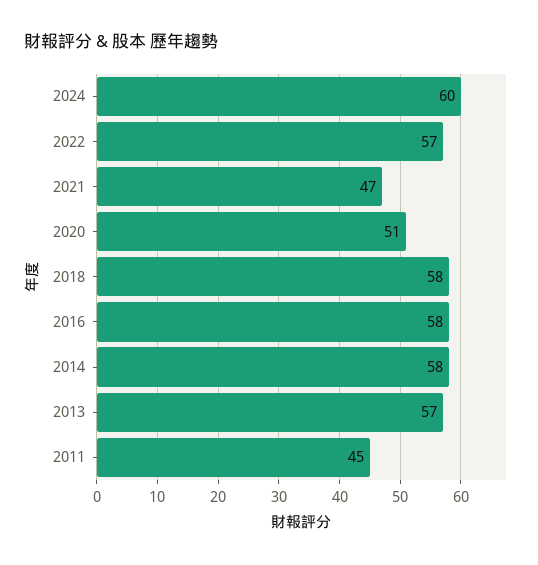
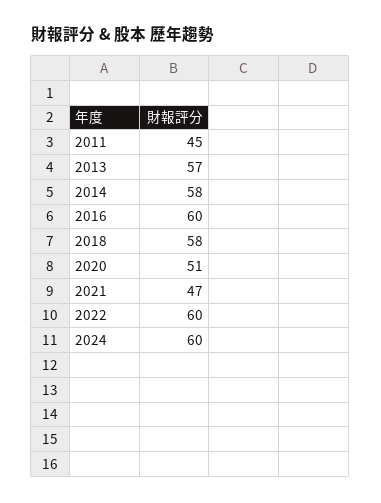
2022: 57 -> 60
2016: 58 -> 60

